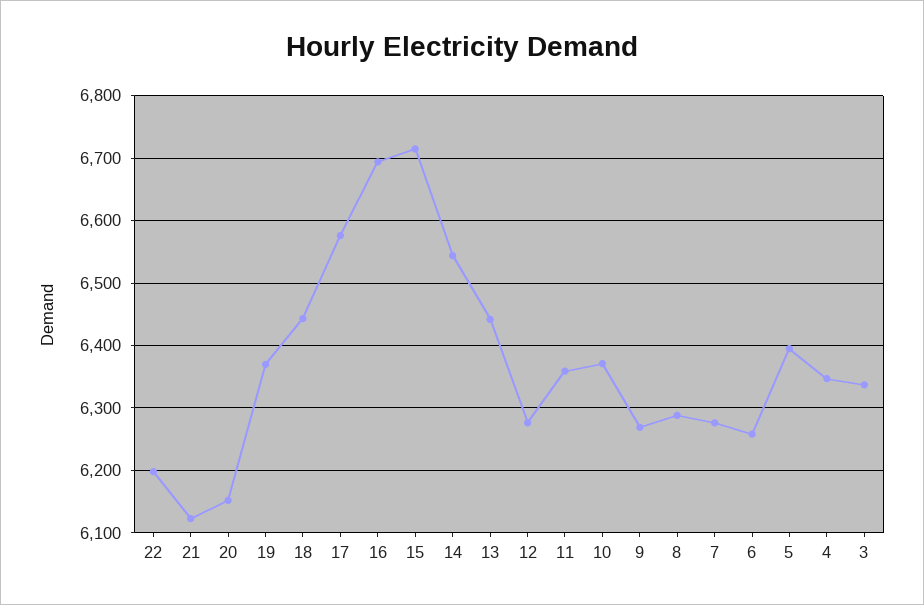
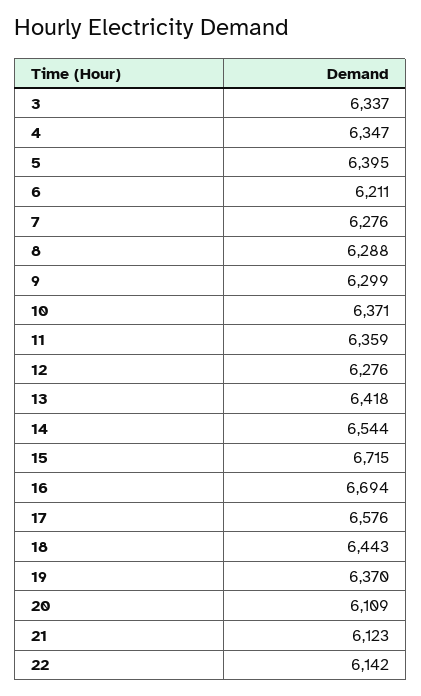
22: 6200 -> 6142
20: 6150 -> 6109
13: 6440 -> 6418
9: 6270 -> 6299
6: 6260 -> 6211

